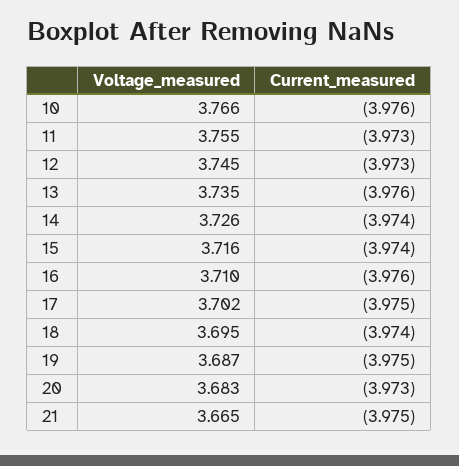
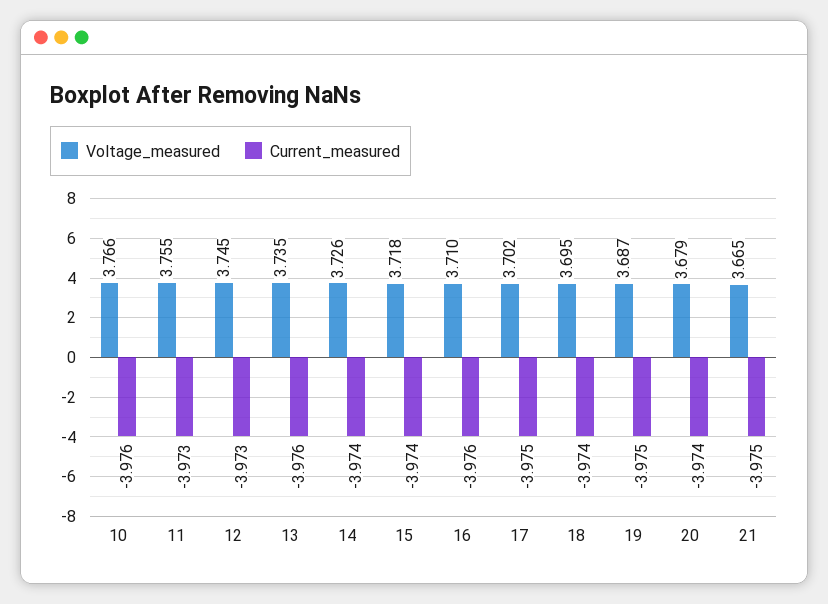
Voltage_measured, 15: 3.716 -> 3.718
Voltage_measured, 20: 3.683 -> 3.679
Current_measured, 20: -3.973 -> -3.974

